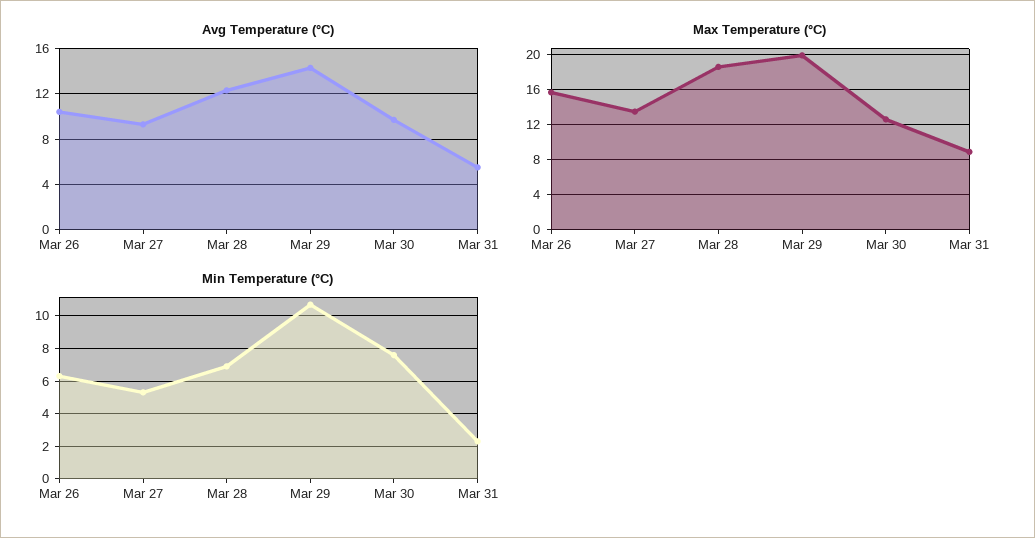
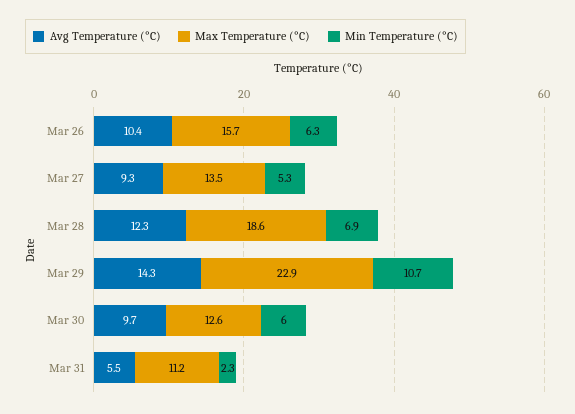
Max Temperature (°C), Mar 29: 20 -> 22.9
Max Temperature (°C), Mar 31: 9 -> 11.2
Min Temperature (°C), Mar 30: 7.5 -> 6

